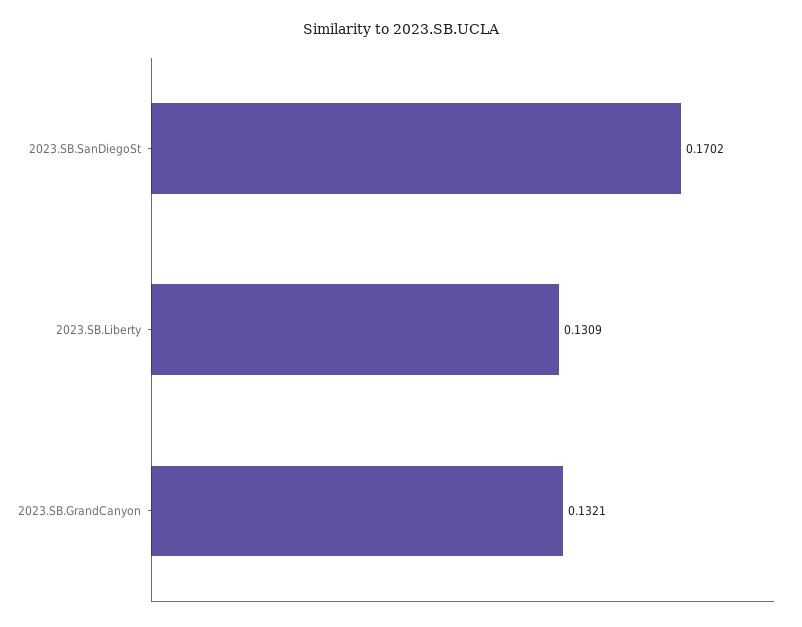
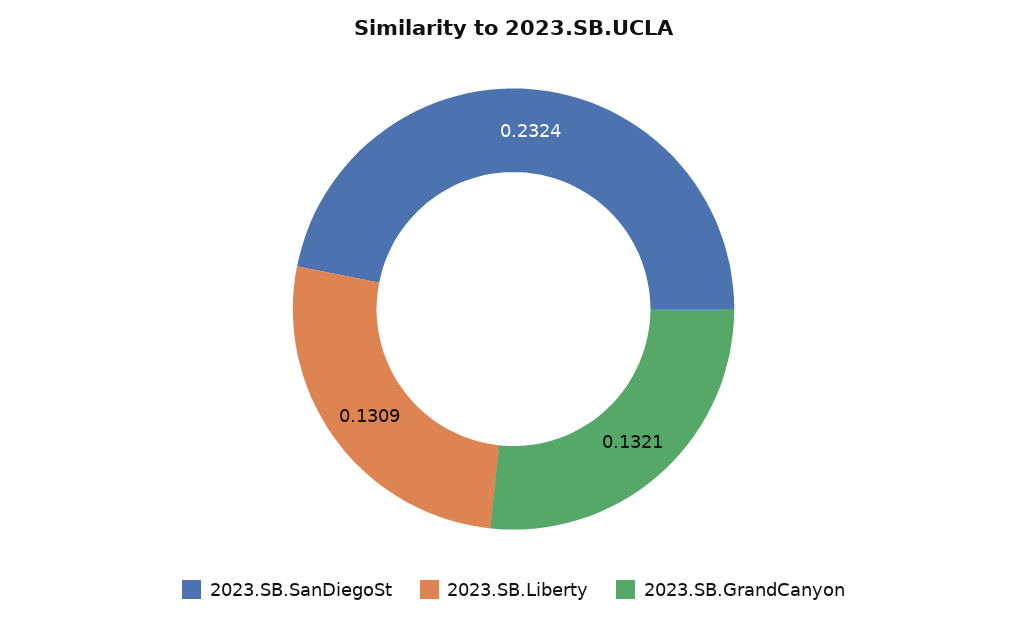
2023.SB.SanDiegoSt: 0.1702 -> 0.2324

